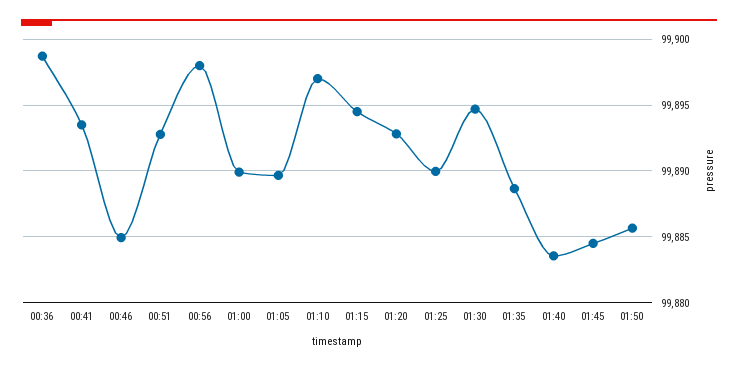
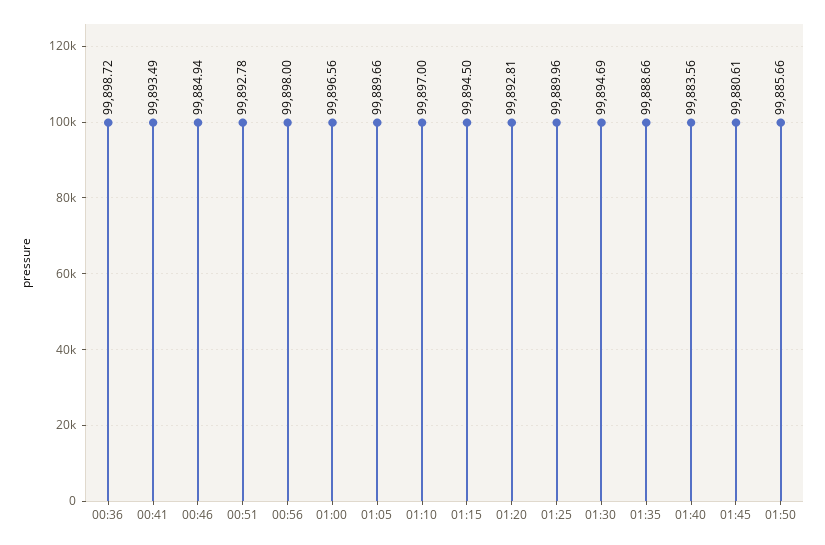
01:00: 99890 -> 99896.56
01:45: 99884.5 -> 99880.61

